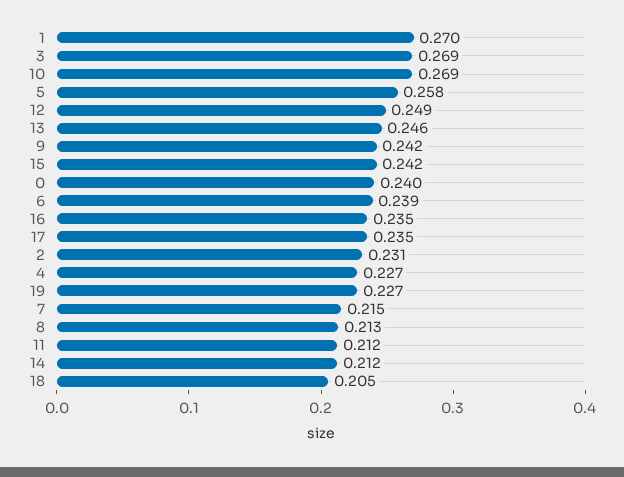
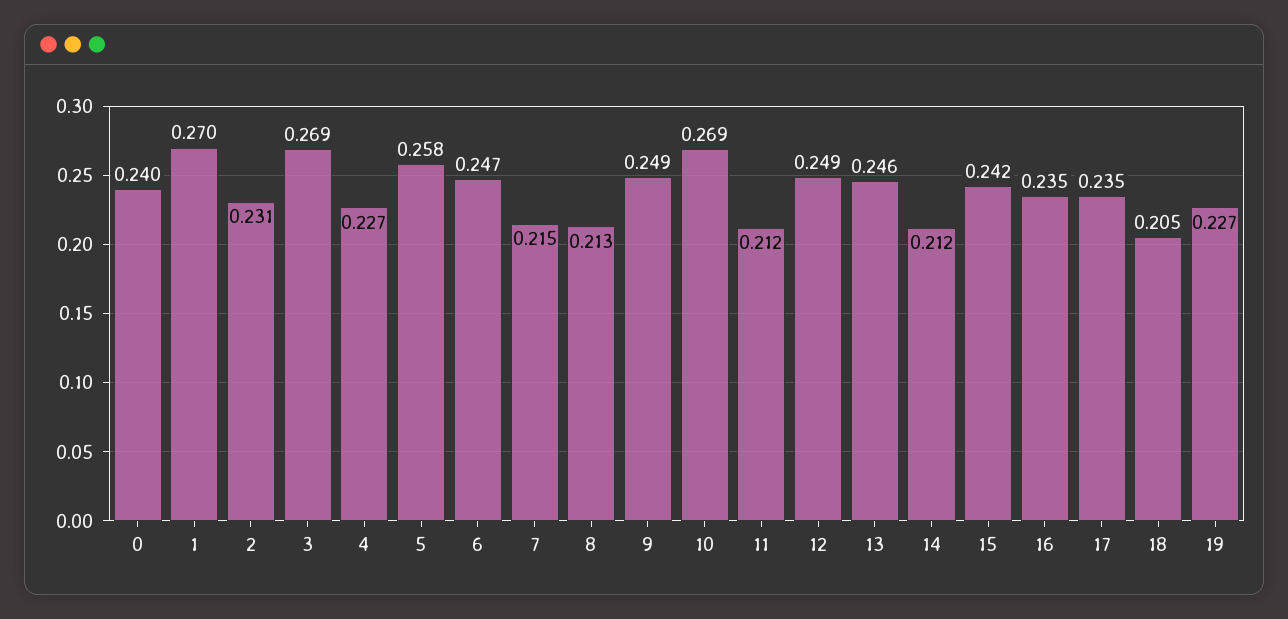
9: 0.242 -> 0.249
6: 0.239 -> 0.247

